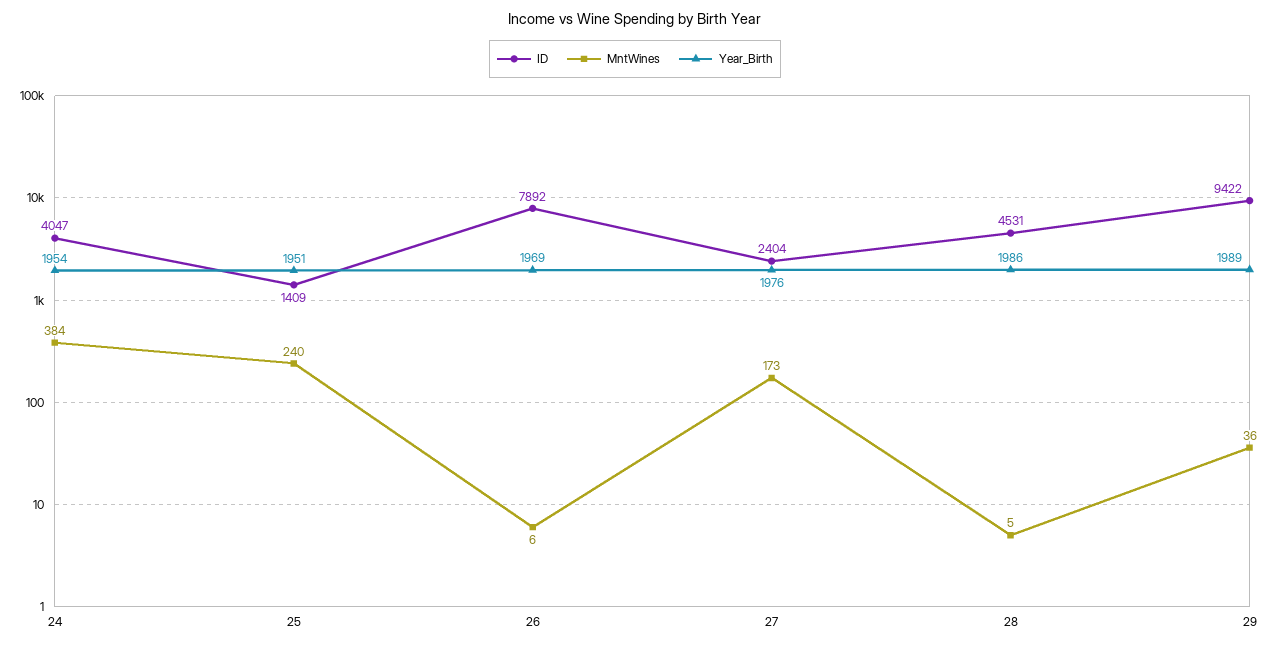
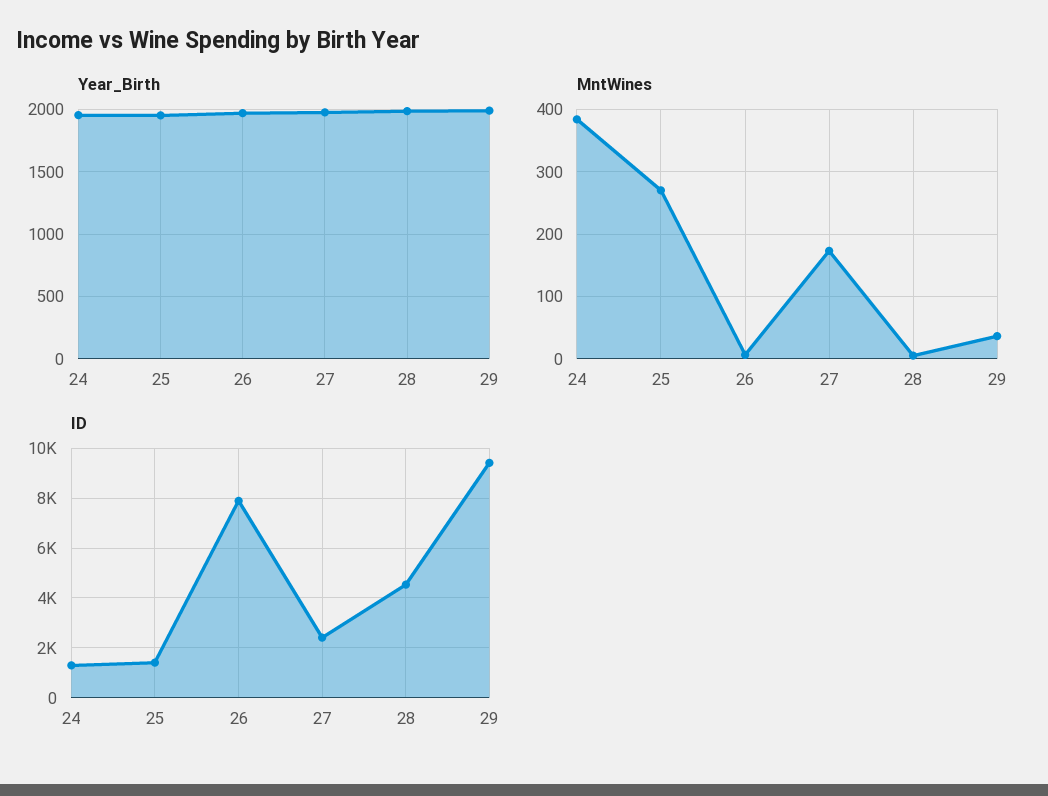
ID, 24: 4047 -> 1250
MntWines, 25: 240 -> 270

